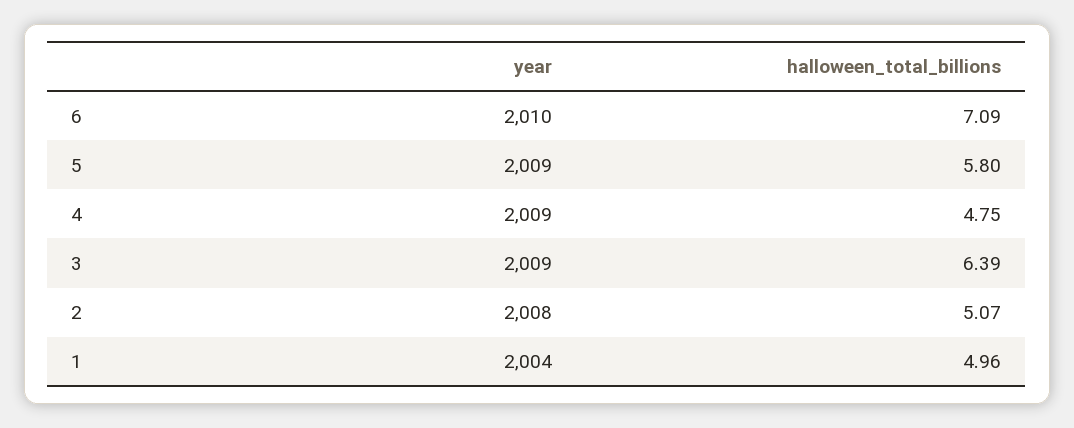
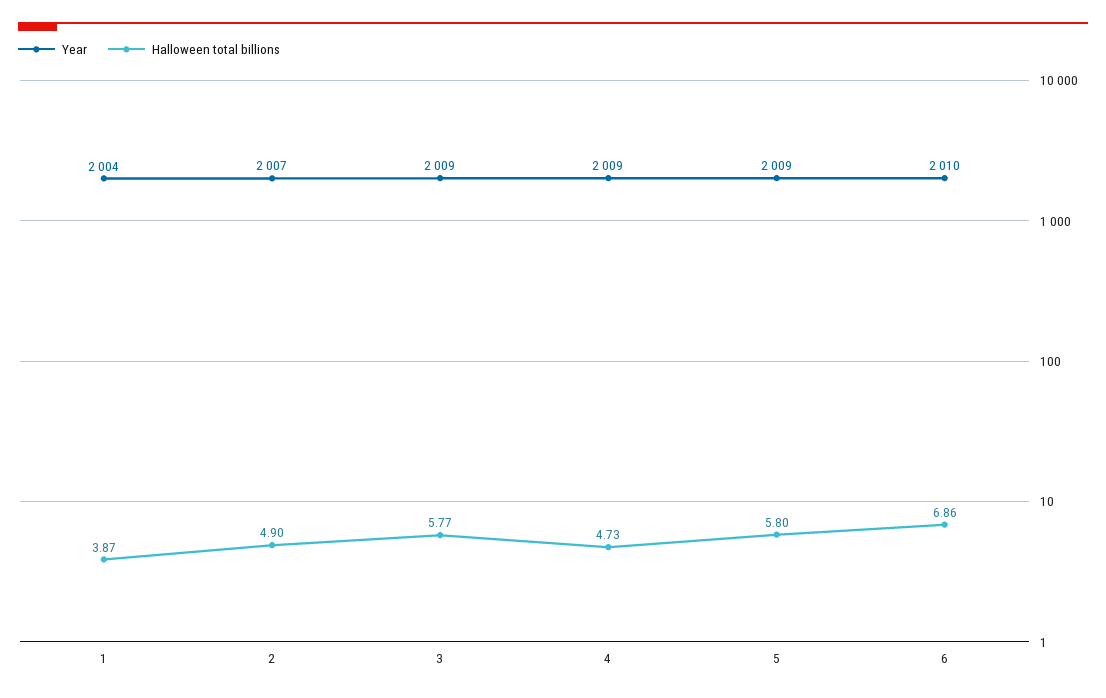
halloween_total_billions, 6: 7.09 -> 6.86
halloween_total_billions, 4: 4.75 -> 4.73
halloween_total_billions, 3: 6.39 -> 5.77
year, 2: 2008 -> 2007
halloween_total_billions, 2: 5.07 -> 4.9
halloween_total_billions, 1: 4.96 -> 3.87

